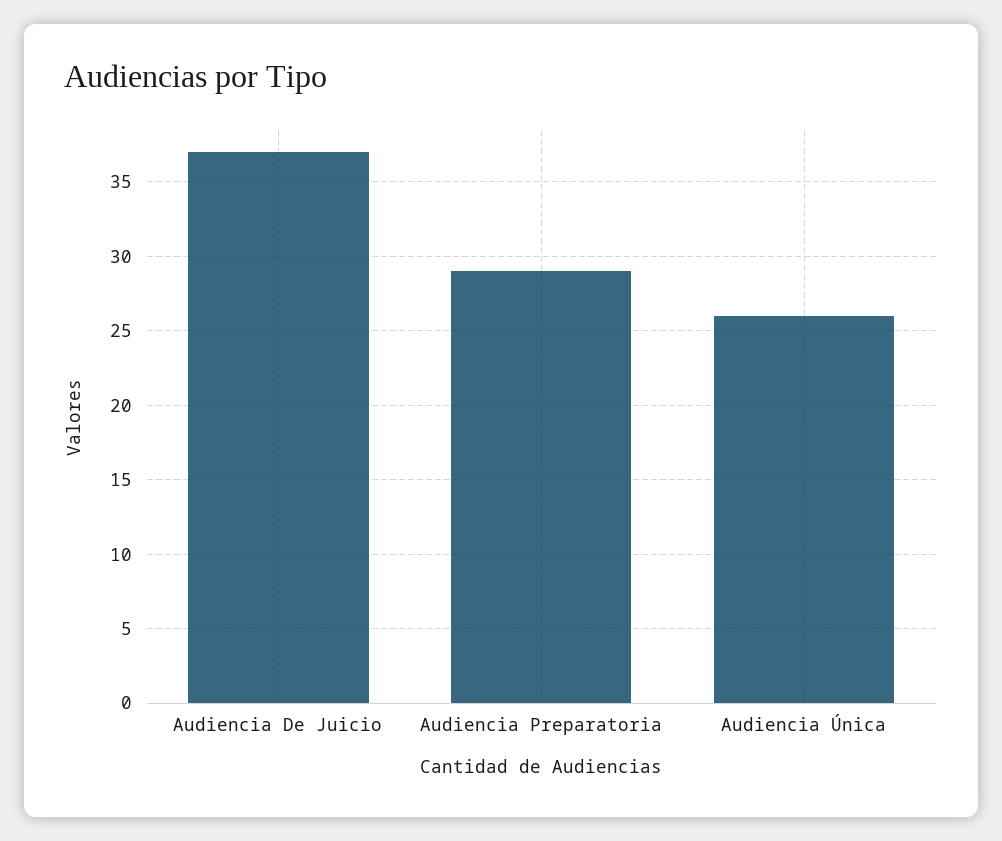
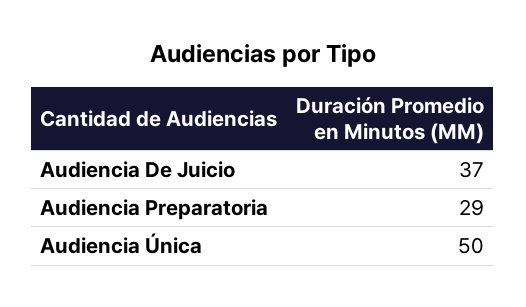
Audiencia Única: 26 -> 50

